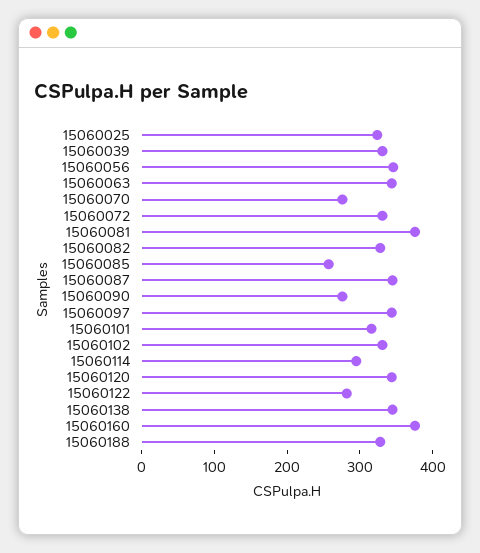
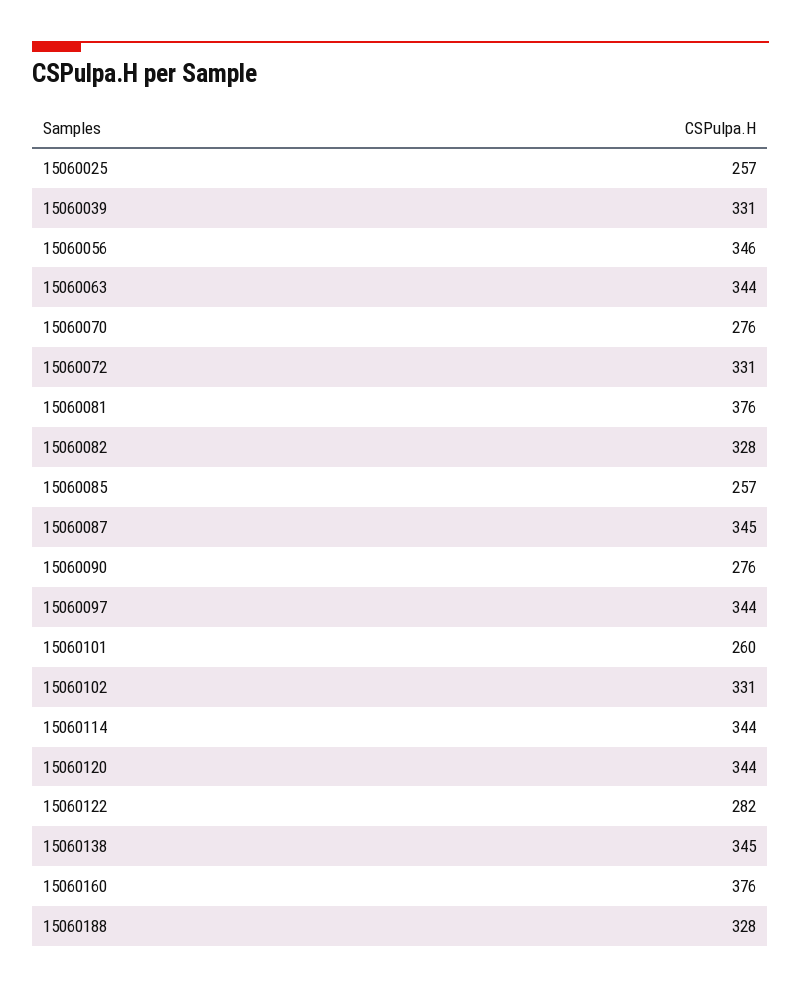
15060025: 320 -> 257
15060101: 320 -> 260
15060114: 300 -> 344

